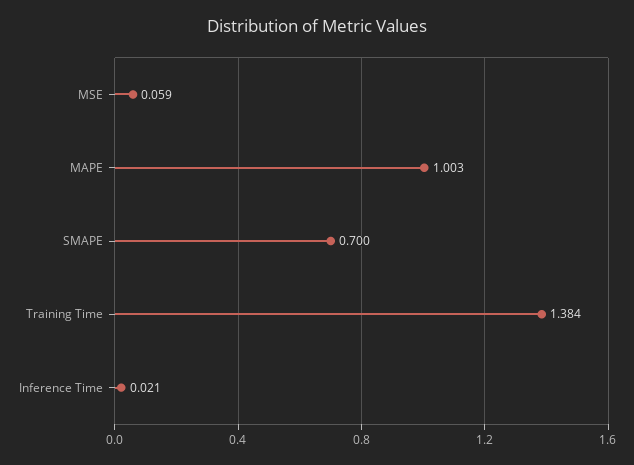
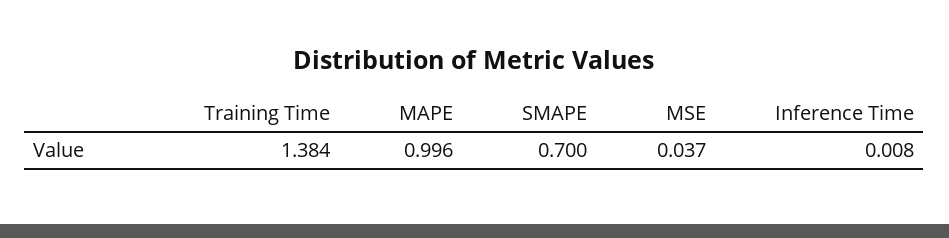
MSE: 0.059 -> 0.037
MAPE: 1.003 -> 0.996
Inference Time: 0.021 -> 0.008

